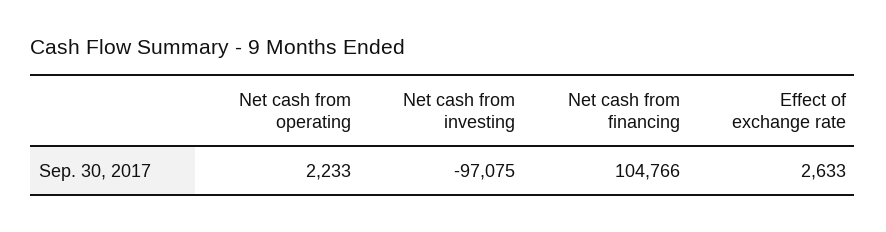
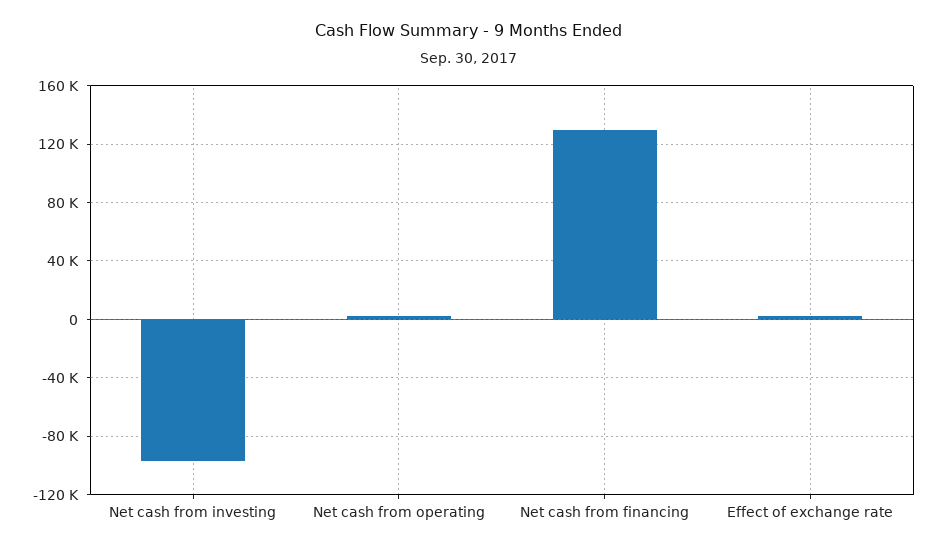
Net cash from financing: 104766 -> 130000

